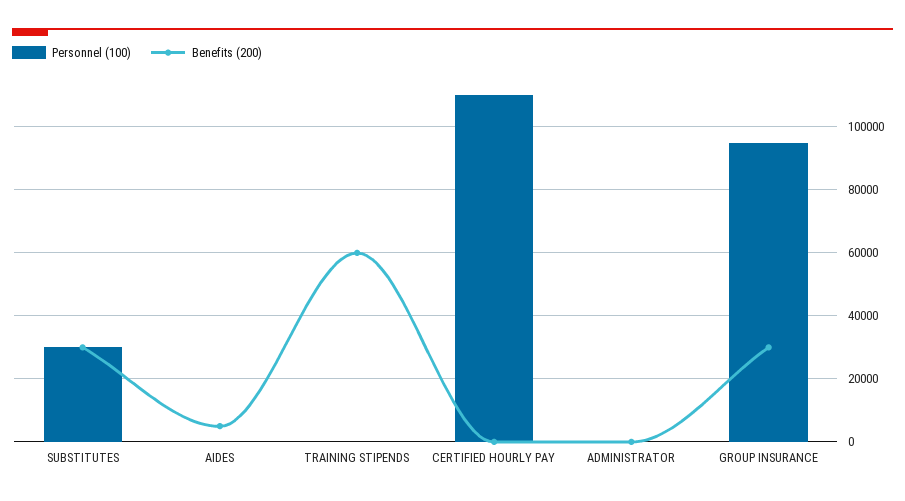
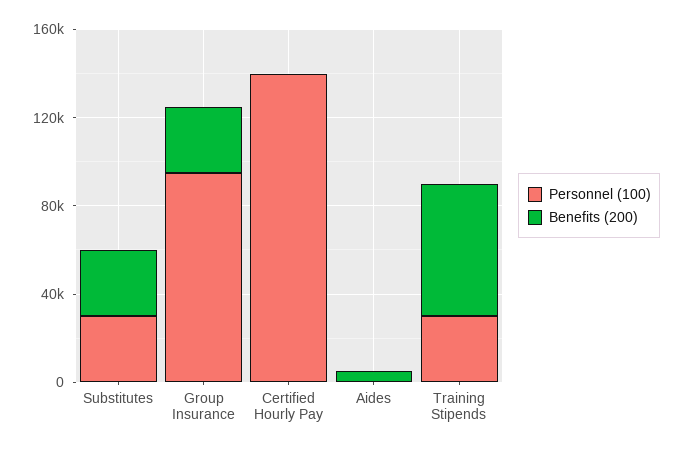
Personnel (100), TRAINING STIPENDS: 0 -> 30000
Personnel (100), CERTIFIED HOURLY PAY: 110000 -> 140000
Personnel (100), ADMINISTRATOR: 0 -> none
Benefits (200), ADMINISTRATOR: 0 -> none

